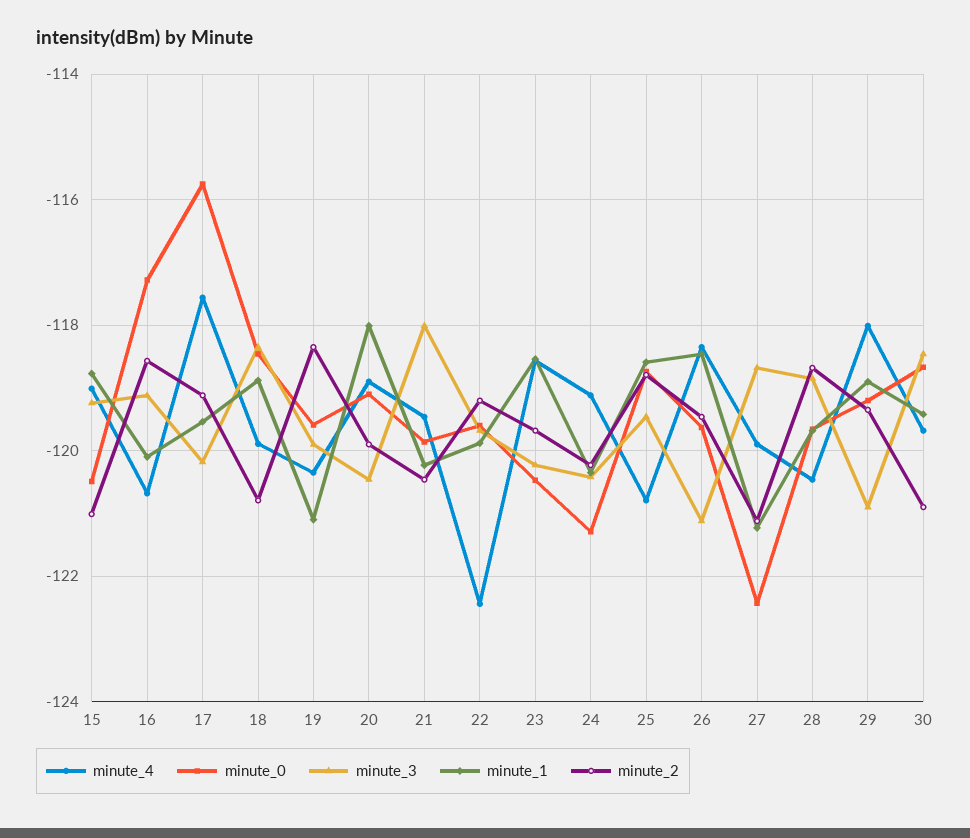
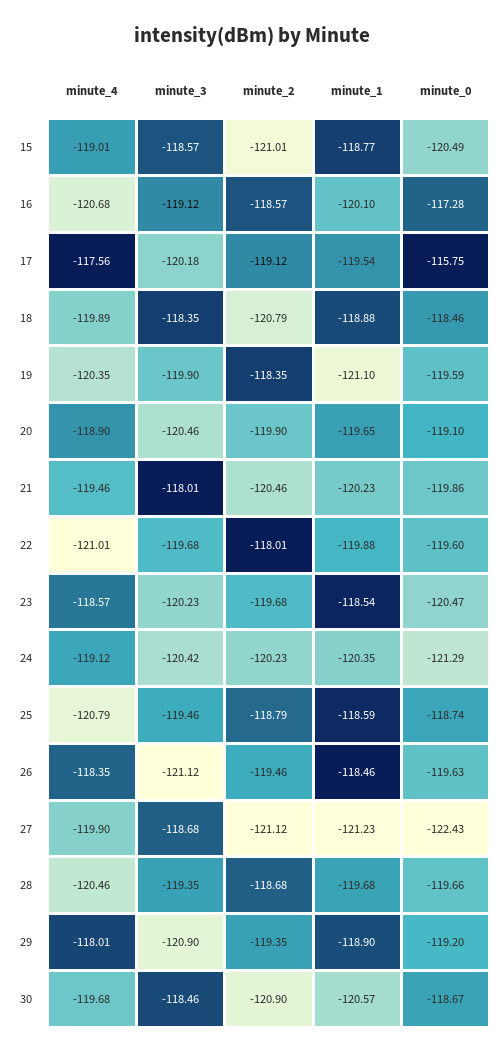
minute_3, 15: -119.2 -> -118.57
minute_1, 20: -118 -> -119.65
minute_4, 22: -122.4 -> -121.01
minute_2, 22: -119.2 -> -118.01
minute_3, 28: -118.8 -> -119.35
minute_1, 30: -119.4 -> -120.57

